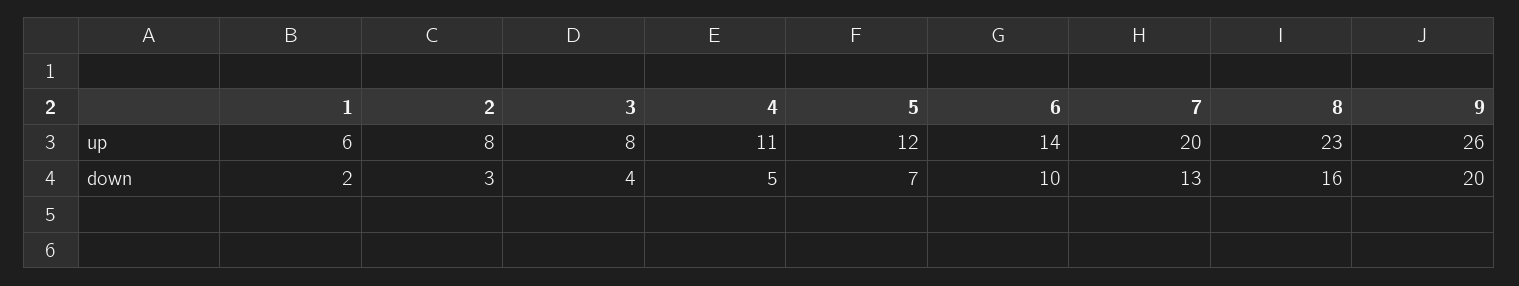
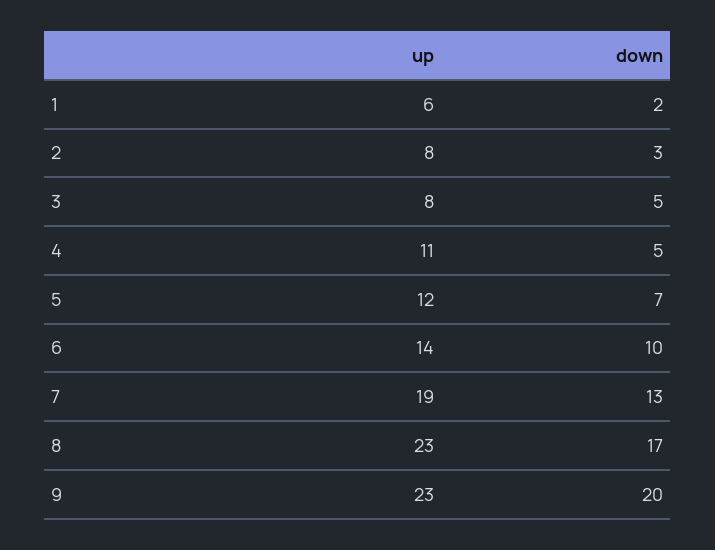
7, up: 20 -> 19
9, up: 26 -> 23
3, down: 4 -> 5
8, down: 16 -> 17

